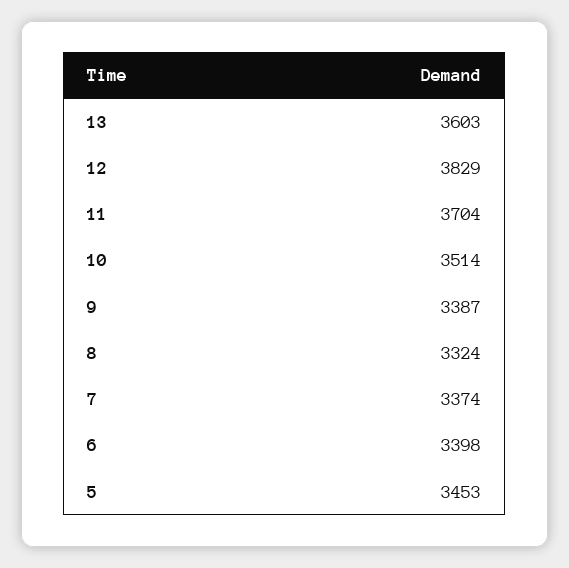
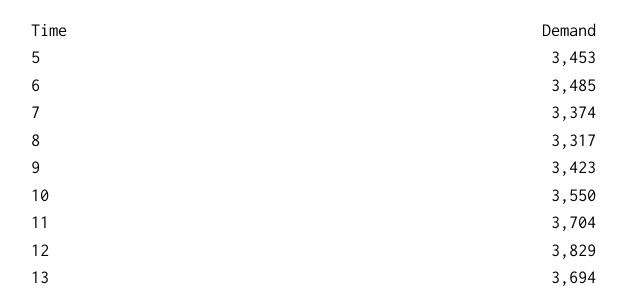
13: 3603 -> 3694
10: 3514 -> 3550
9: 3387 -> 3423
8: 3324 -> 3317
6: 3398 -> 3485

